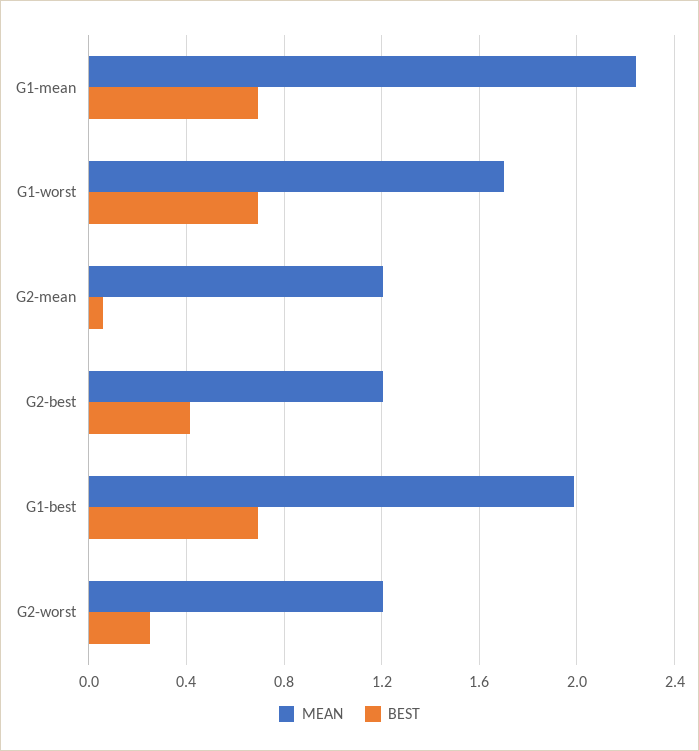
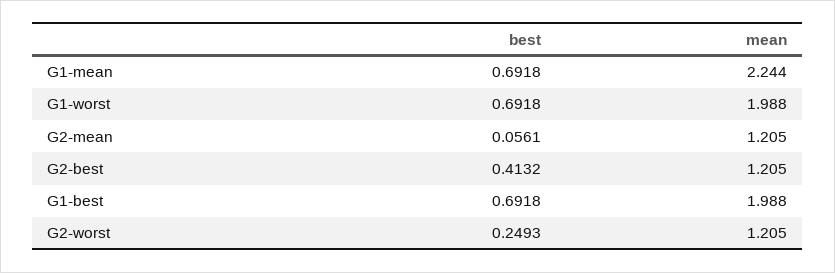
MEAN, G1-worst: 1.7 -> 1.988

